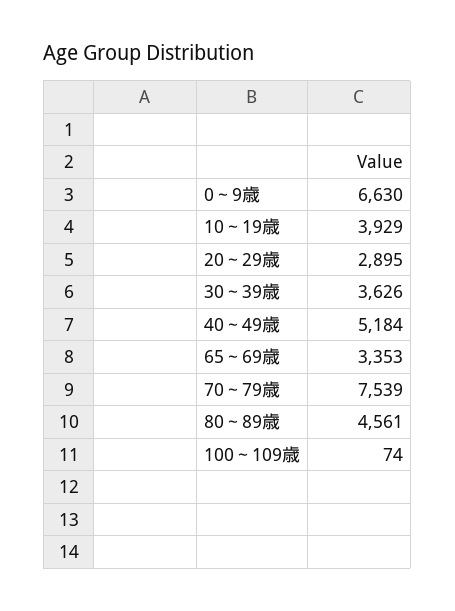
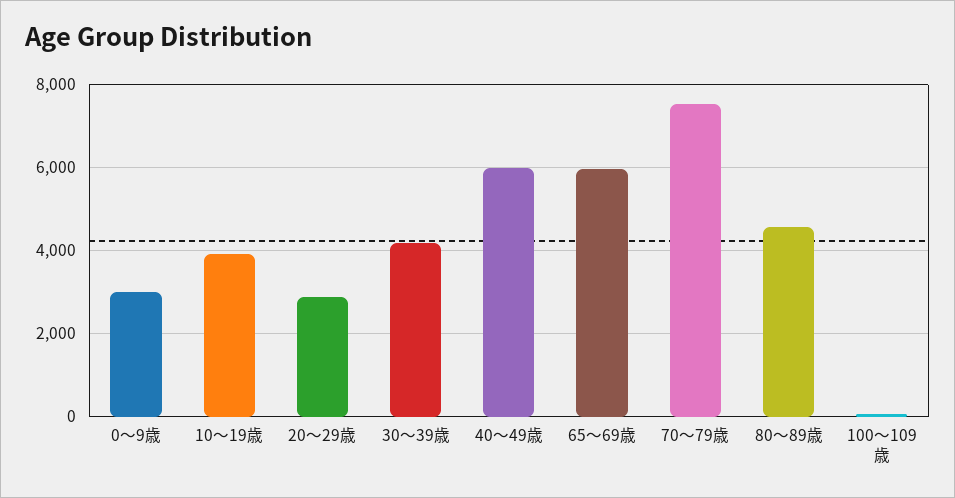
0～9歳: 6630 -> 3000
30～39歳: 3626 -> 4200
40～49歳: 5184 -> 6000
65～69歳: 3353 -> 6000

